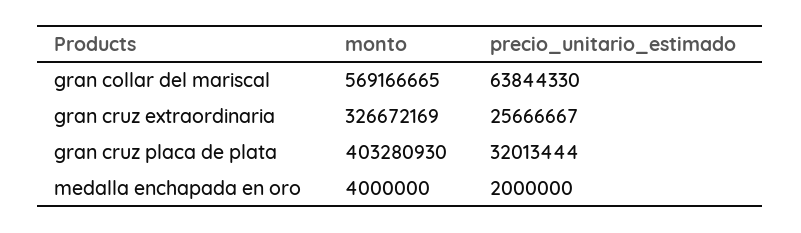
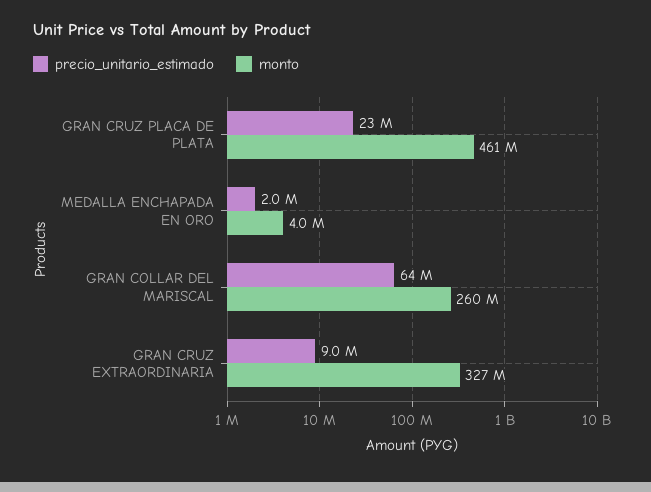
monto, gran collar del mariscal: 569166665 -> 260000000
precio_unitario_estimado, gran cruz extraordinaria: 25666667 -> 9000000
monto, gran cruz placa de plata: 403280930 -> 461000000
precio_unitario_estimado, gran cruz placa de plata: 32013444 -> 23000000

